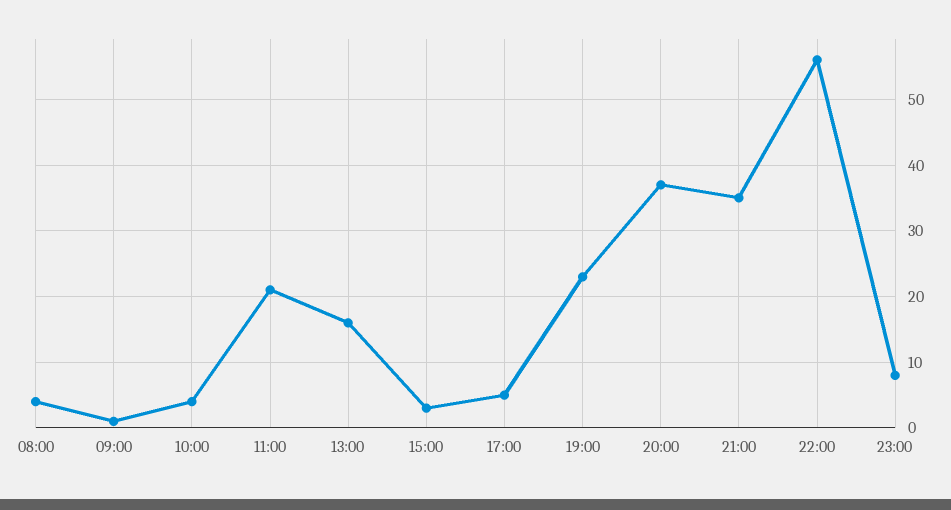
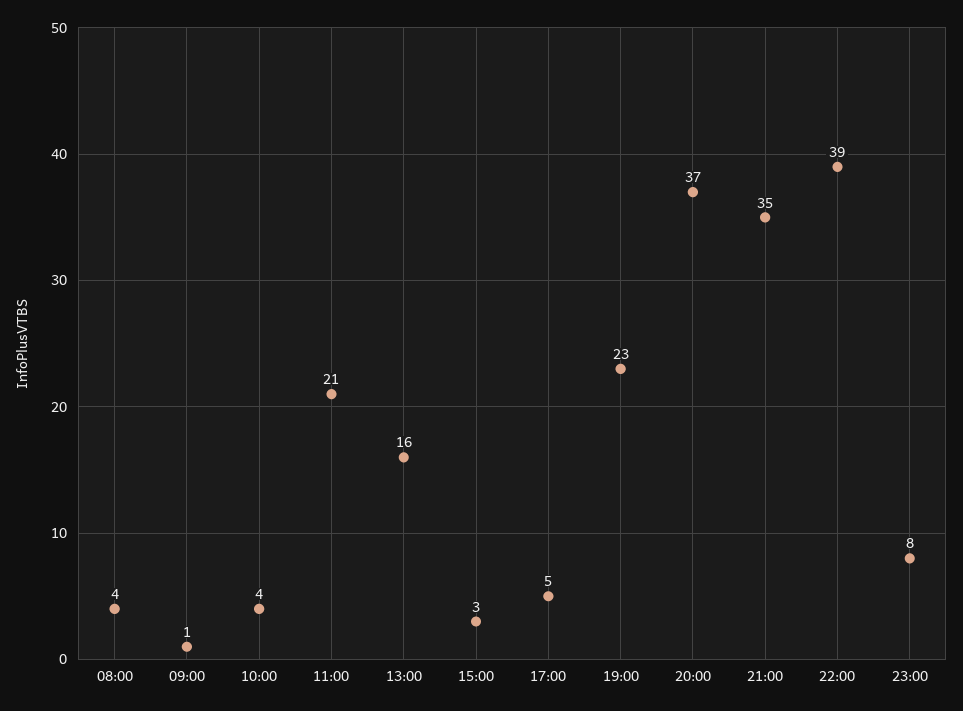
22:00: 56 -> 39

